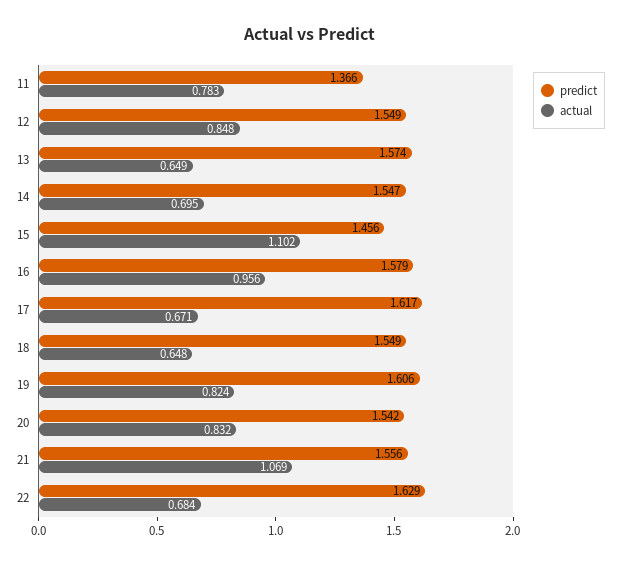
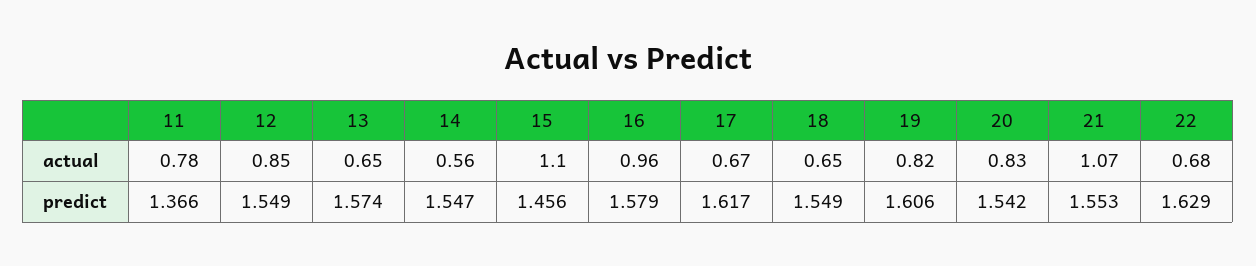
actual, 14: 0.695 -> 0.56
predict, 21: 1.556 -> 1.553

